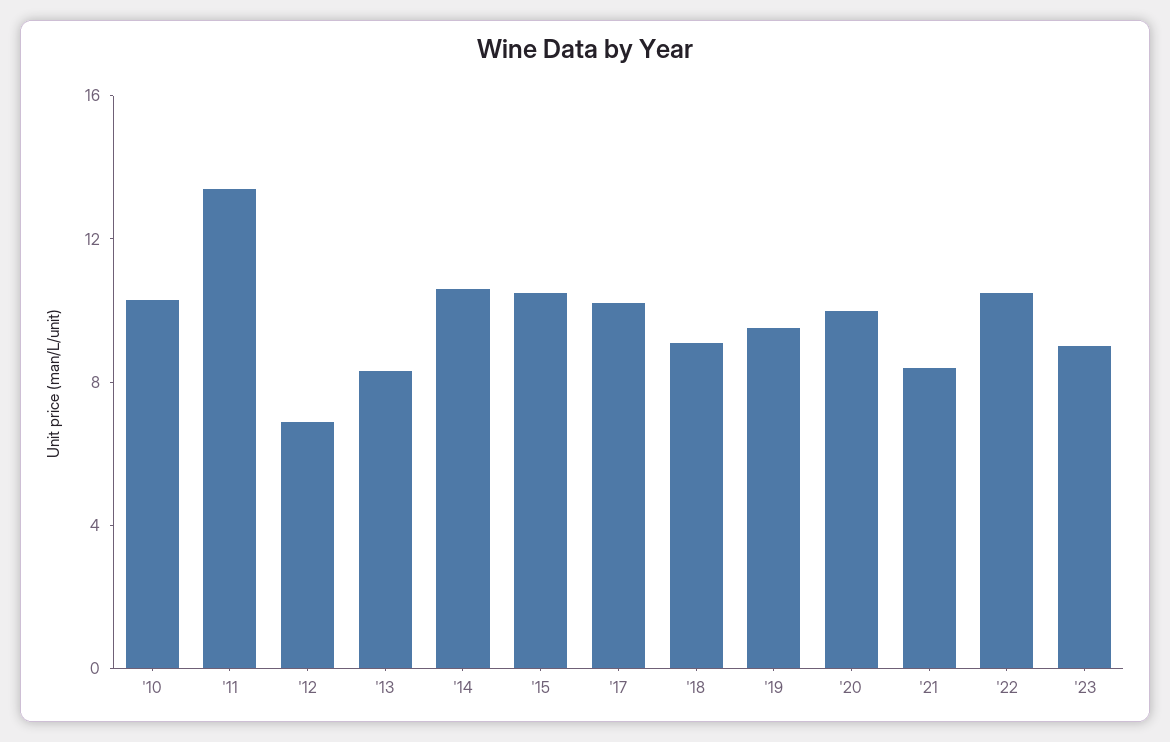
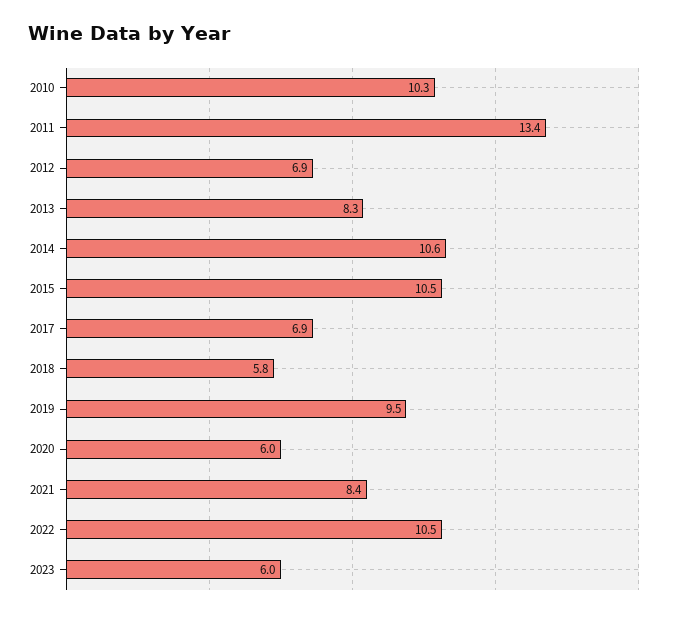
'17: 10 -> 6.9
'18: 9 -> 5.8
'20: 10 -> 6
'23: 9 -> 6

